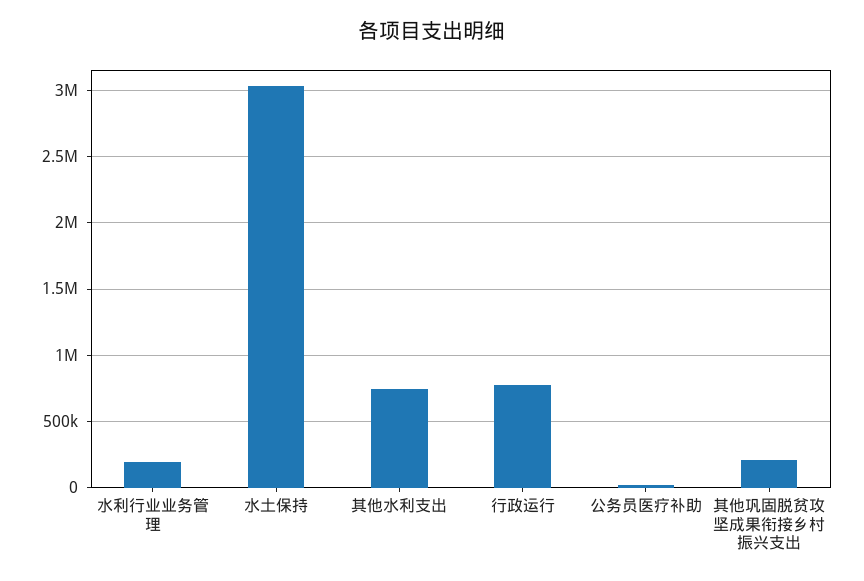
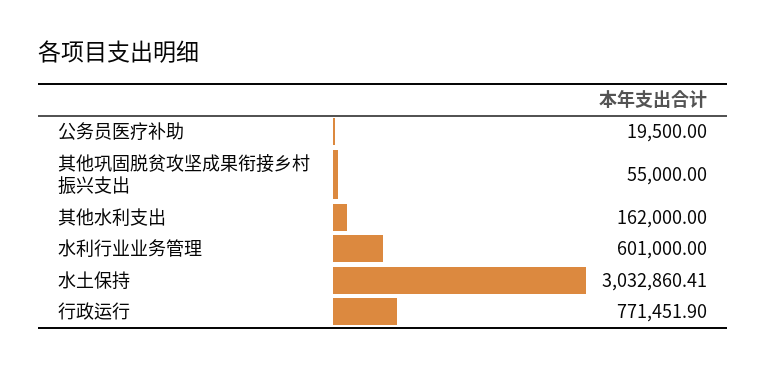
水利行业业务管理: 200000 -> 601000
其他水利支出: 750000 -> 162000
其他巩固脱贫攻坚成果衔接乡村振兴支出: 200000 -> 55000

